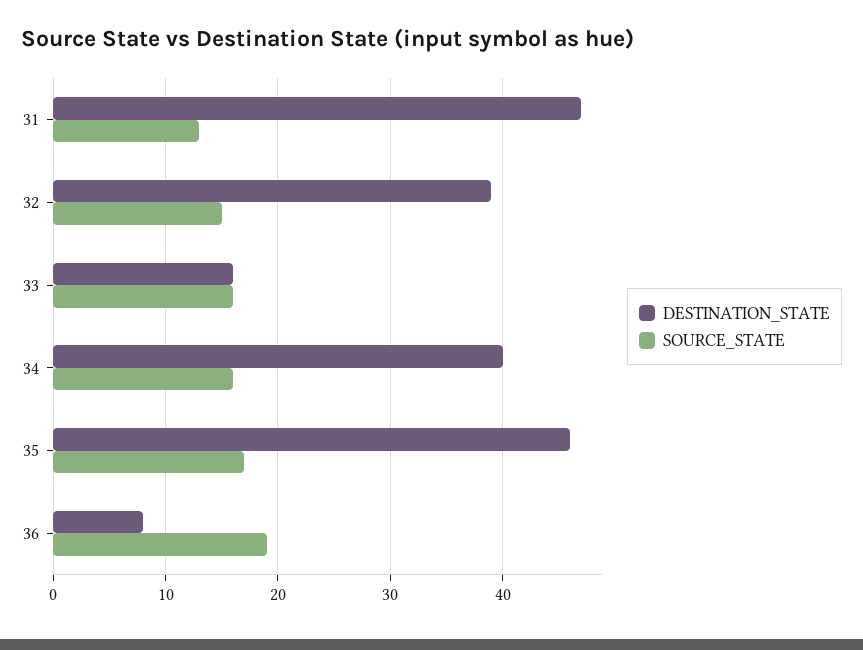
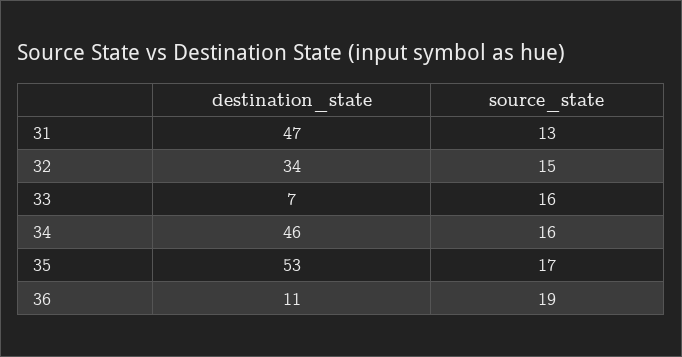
DESTINATION_STATE, 32: 39 -> 34
DESTINATION_STATE, 33: 16 -> 7
DESTINATION_STATE, 34: 40 -> 46
DESTINATION_STATE, 35: 46 -> 53
DESTINATION_STATE, 36: 8 -> 11

